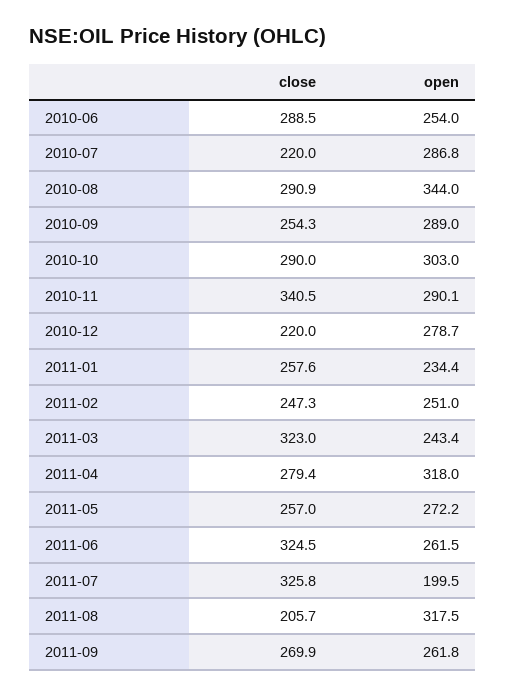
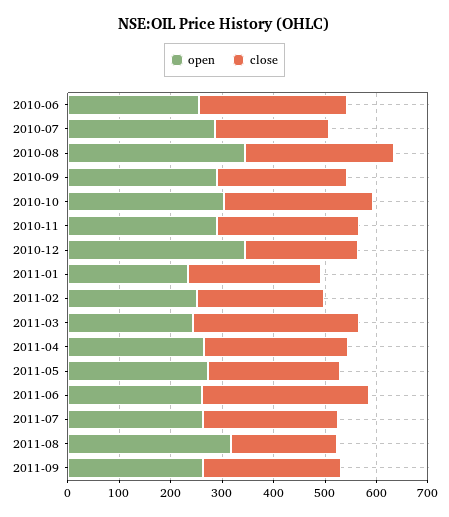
close, 2010-11: 340.5 -> 280
open, 2010-12: 278.7 -> 340
open, 2011-04: 318 -> 260
close, 2011-07: 325.8 -> 260
open, 2011-07: 199.5 -> 260

